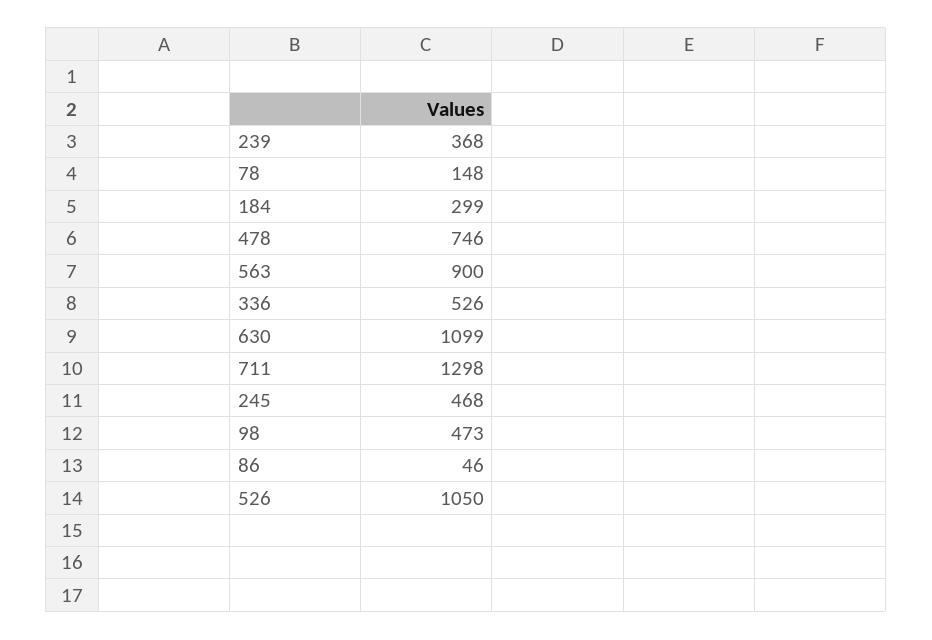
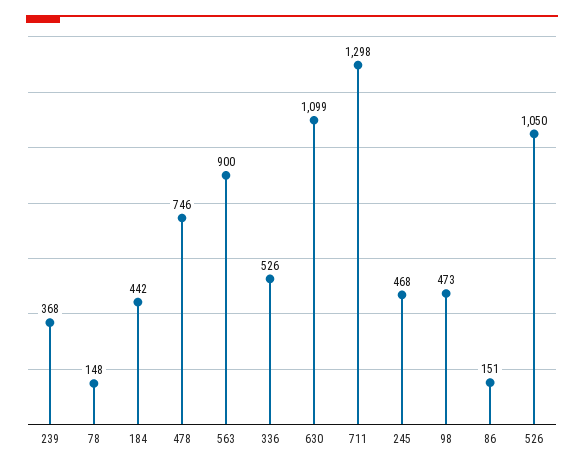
184: 299 -> 442
86: 46 -> 151

